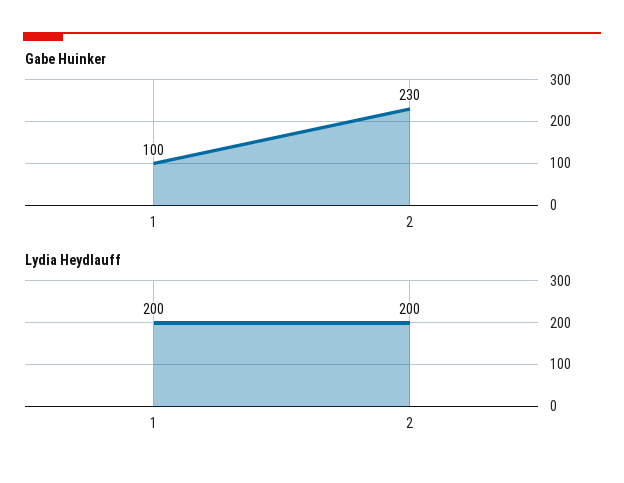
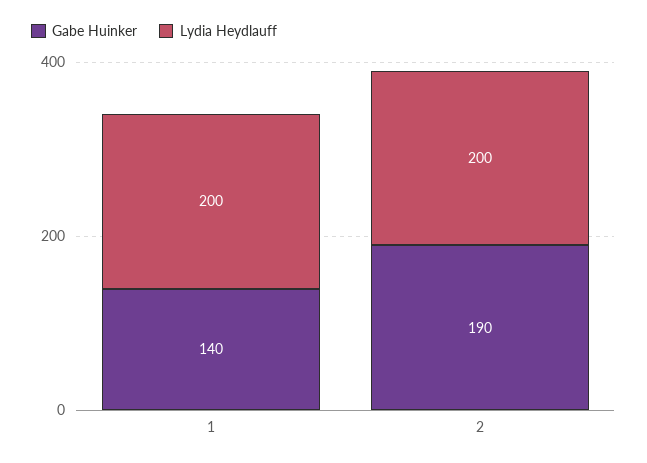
Gabe Huinker, 1: 100 -> 140
Gabe Huinker, 2: 230 -> 190

